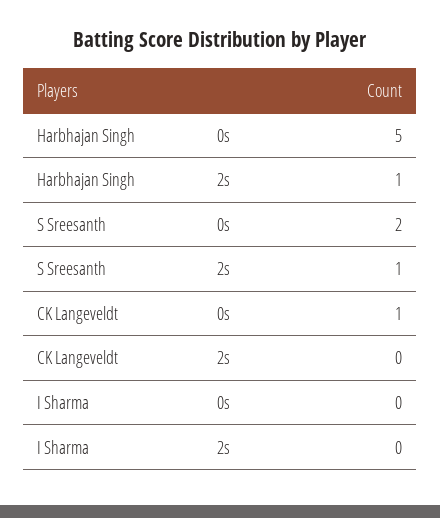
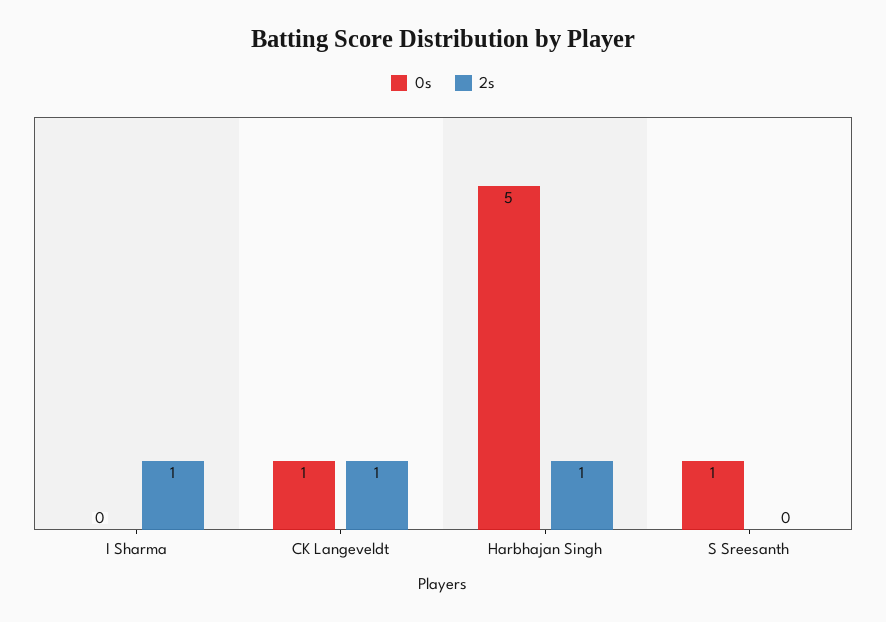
0s, S Sreesanth: 2 -> 1
2s, S Sreesanth: 1 -> 0
2s, CK Langeveldt: 0 -> 1
2s, I Sharma: 0 -> 1

